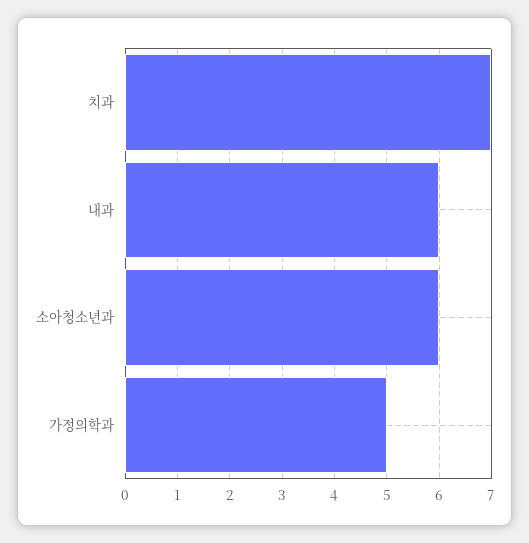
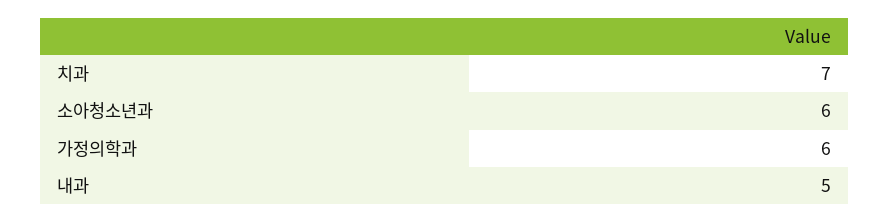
내과: 6 -> 5
가정의학과: 5 -> 6

